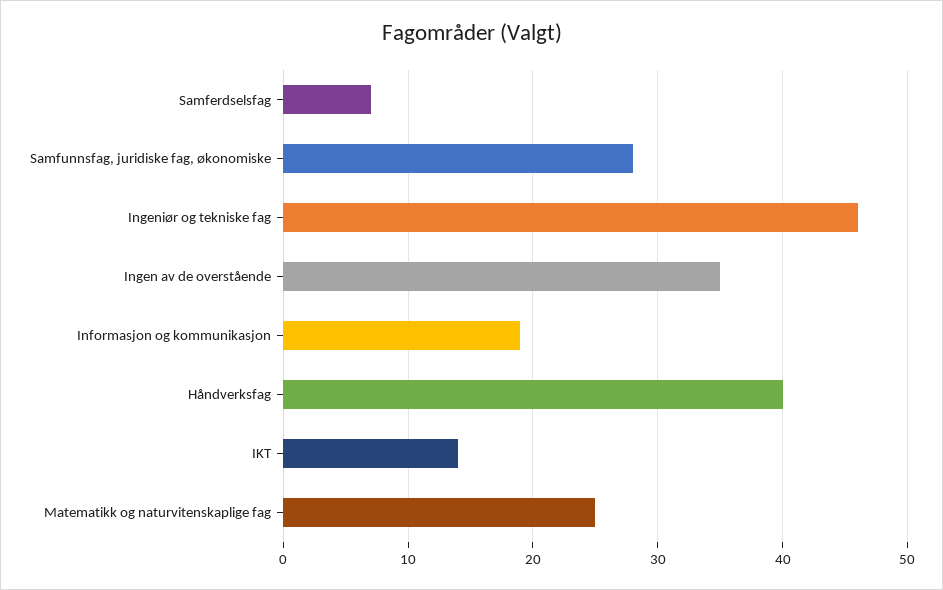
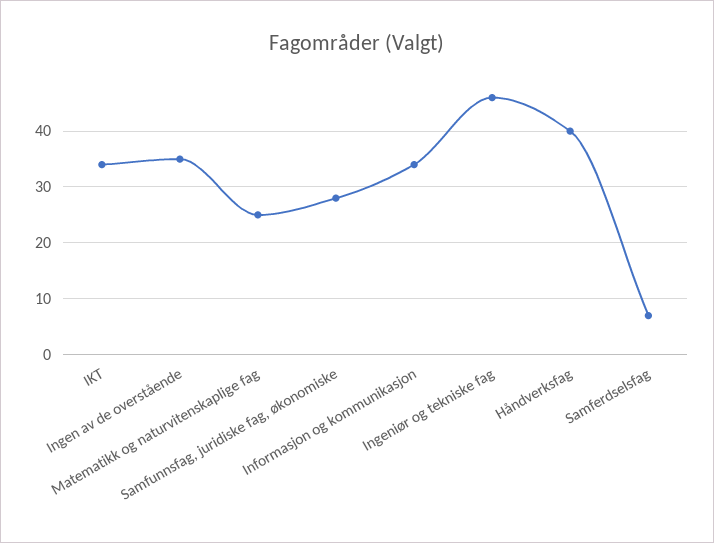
Informasjon og kommunikasjon: 19 -> 35
IKT: 14 -> 35

